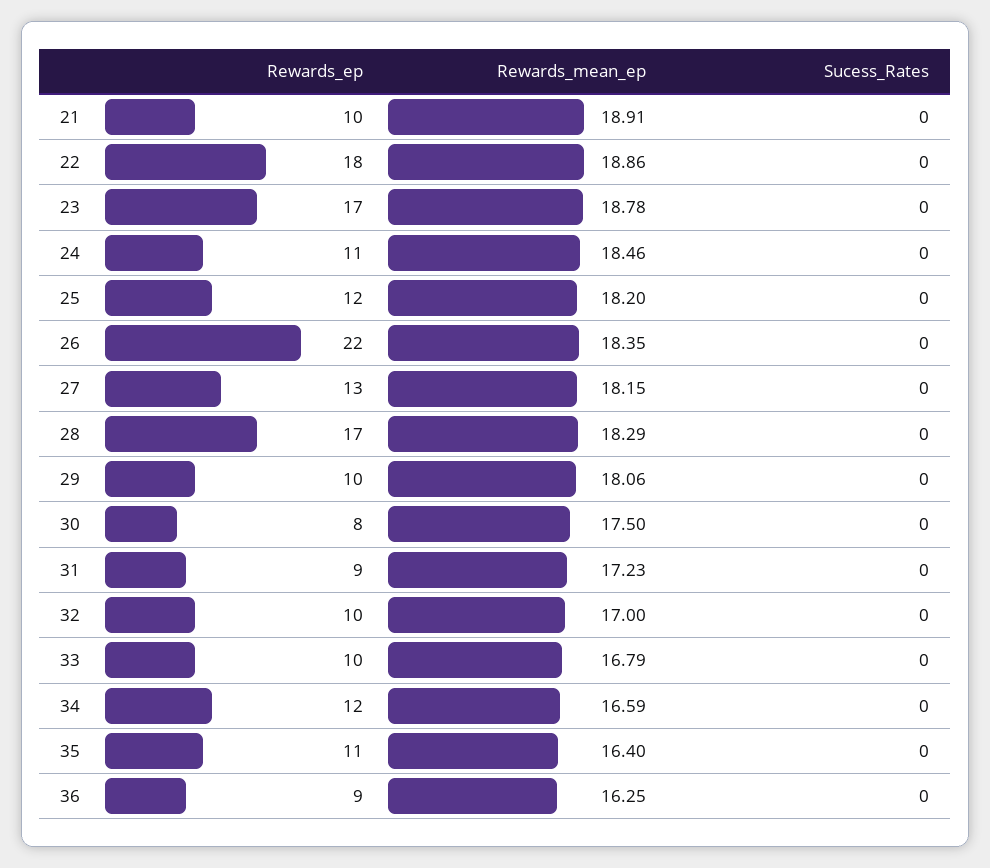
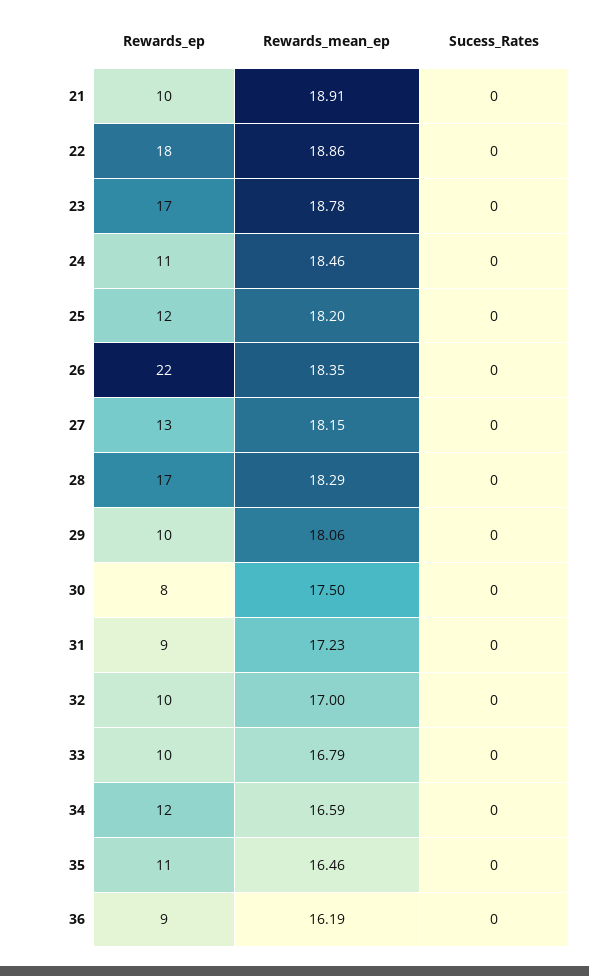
Rewards_mean_ep, 35: 16.4 -> 16.46
Rewards_mean_ep, 36: 16.25 -> 16.19

